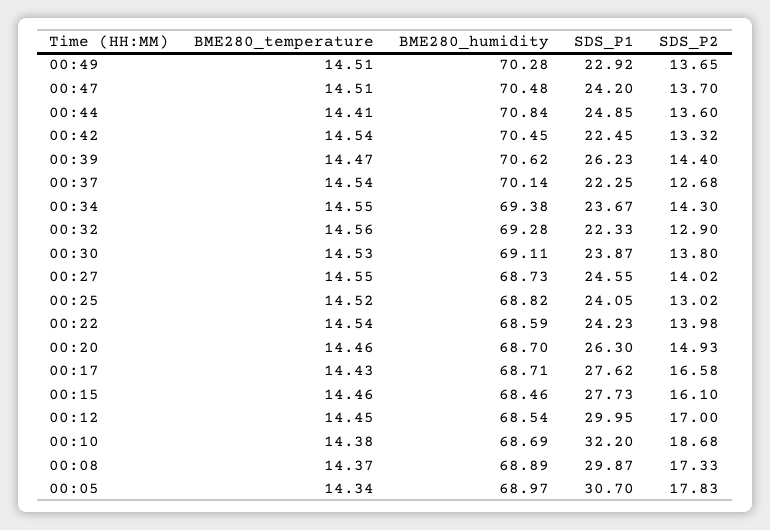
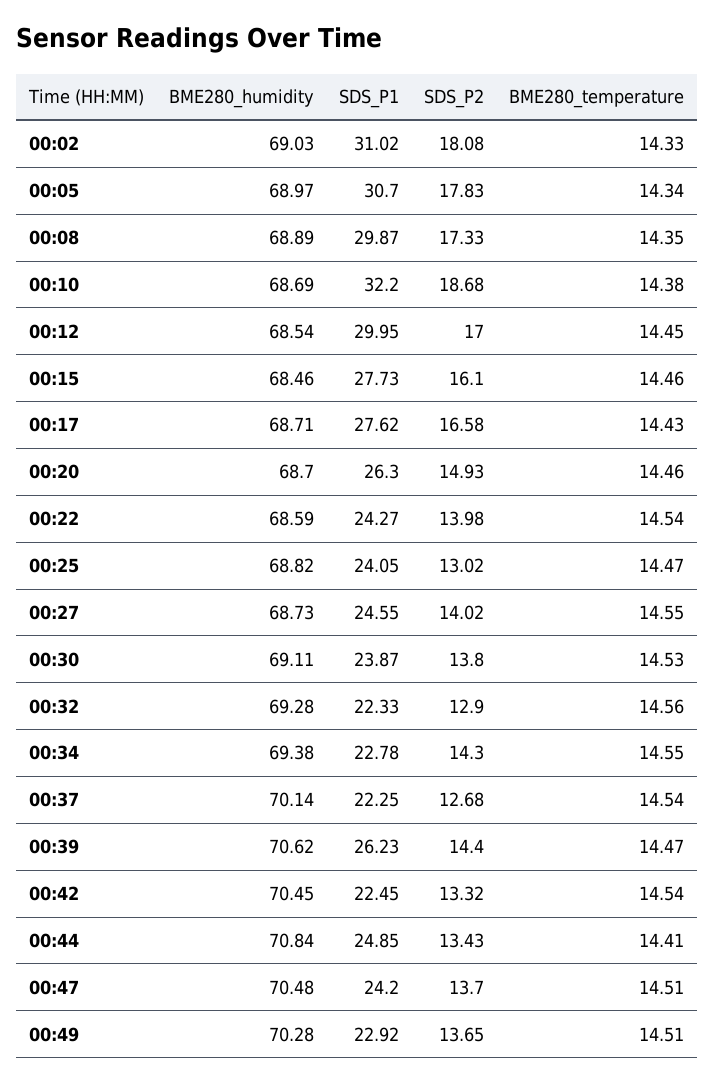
SDS_P2, 00:44: 13.6 -> 13.43
SDS_P1, 00:34: 23.67 -> 22.78
BME280_temperature, 00:25: 14.52 -> 14.47
SDS_P1, 00:22: 24.23 -> 24.27
BME280_temperature, 00:08: 14.37 -> 14.35
BME280_humidity, 00:02: none -> 69.03
SDS_P1, 00:02: none -> 31.02
SDS_P2, 00:02: none -> 18.08
BME280_temperature, 00:02: none -> 14.33

